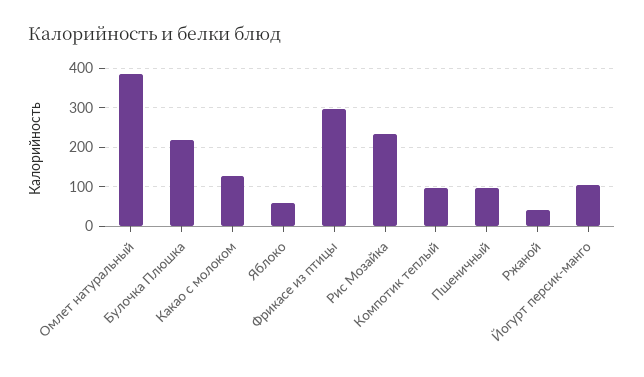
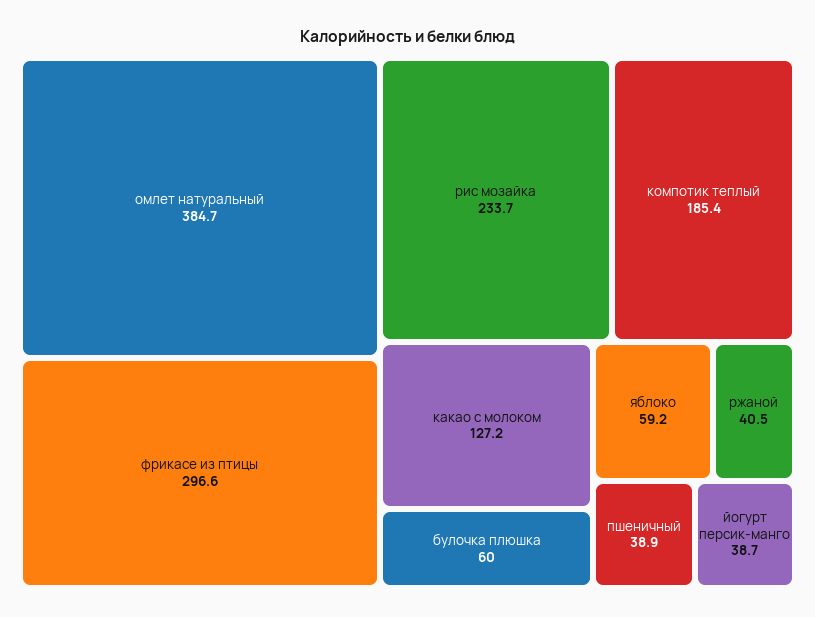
Булочка Плюшка: 220 -> 60
Компотик теплый: 100 -> 185.4
Пшеничный: 100 -> 38.9
Йогурт персик-манго: 100 -> 38.7

